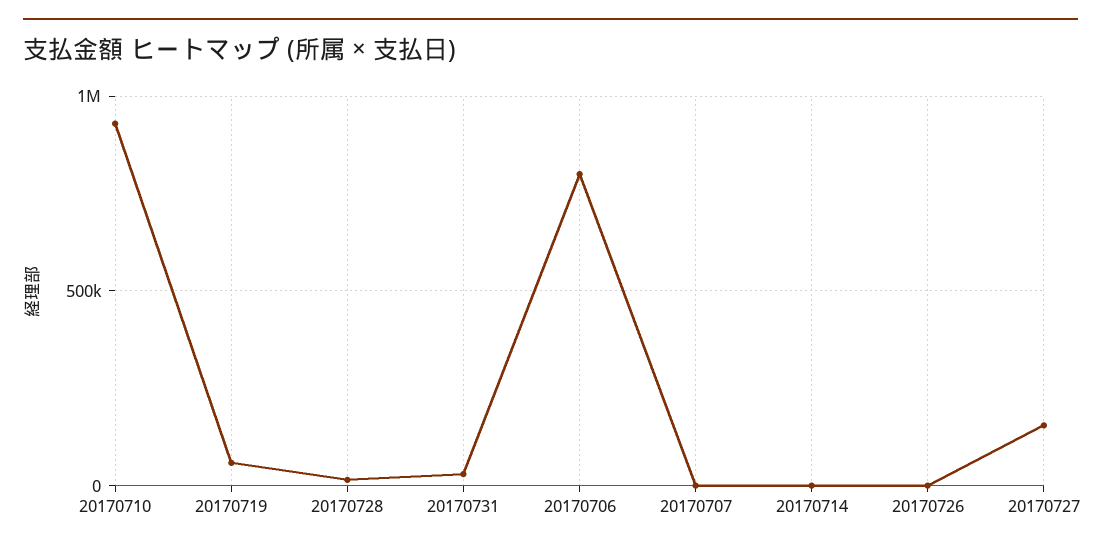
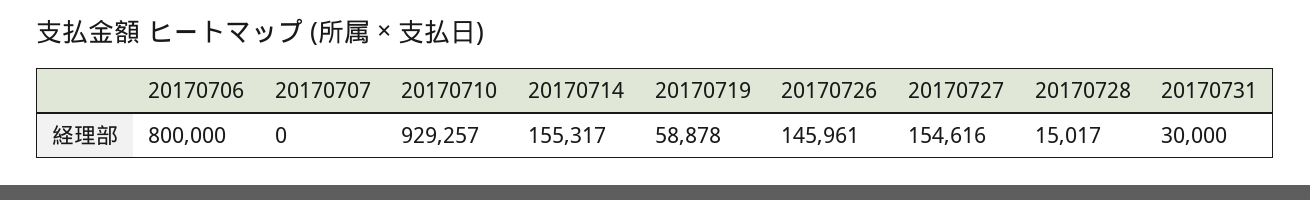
20170714: 0 -> 155317
20170726: 0 -> 145961

